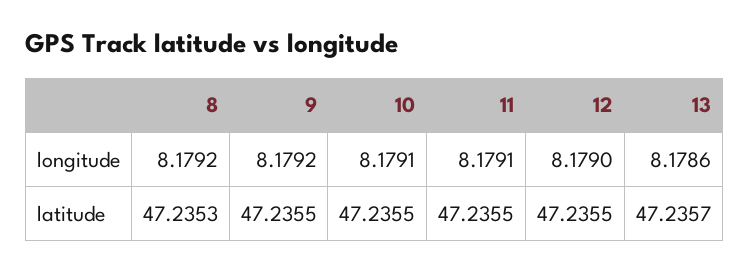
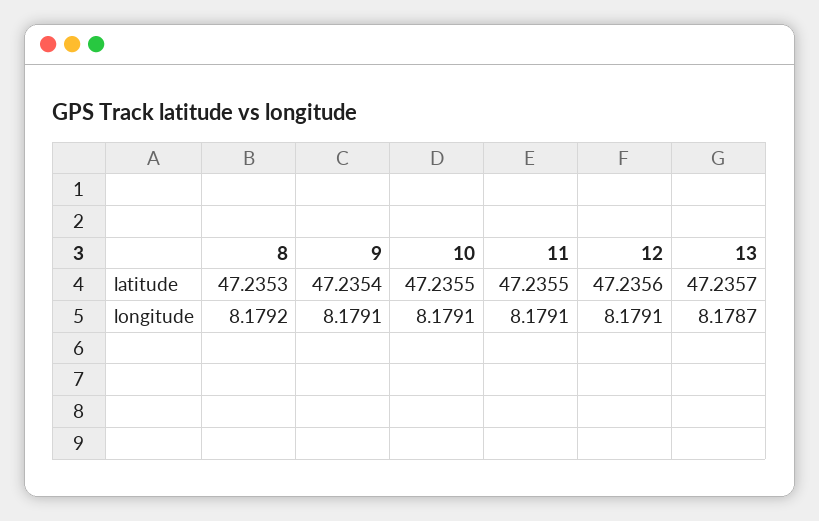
9, longitude: 8.1792 -> 8.1791
12, longitude: 8.179 -> 8.1791
13, longitude: 8.1786 -> 8.1787
9, latitude: 47.2355 -> 47.2354
12, latitude: 47.2355 -> 47.2356

